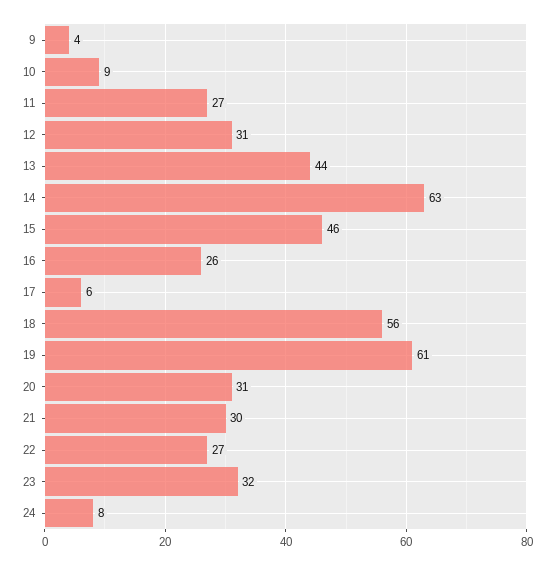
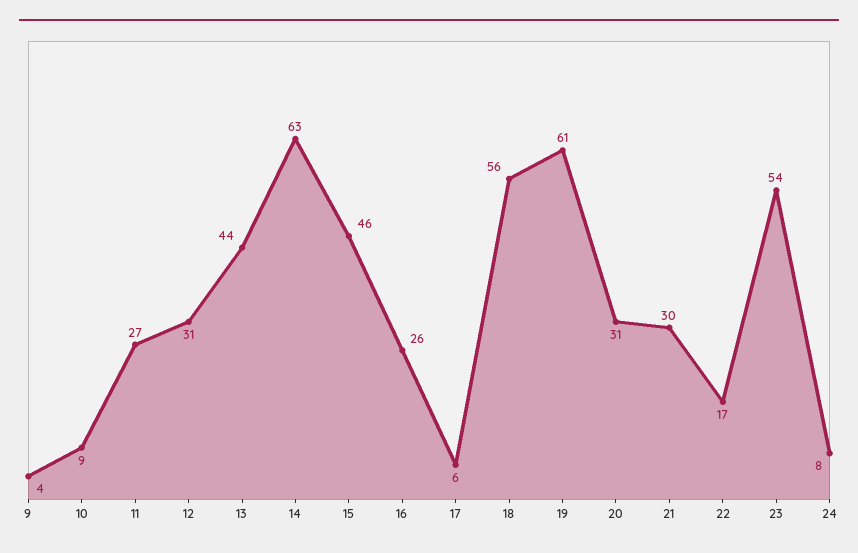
22: 27 -> 17
23: 32 -> 54

